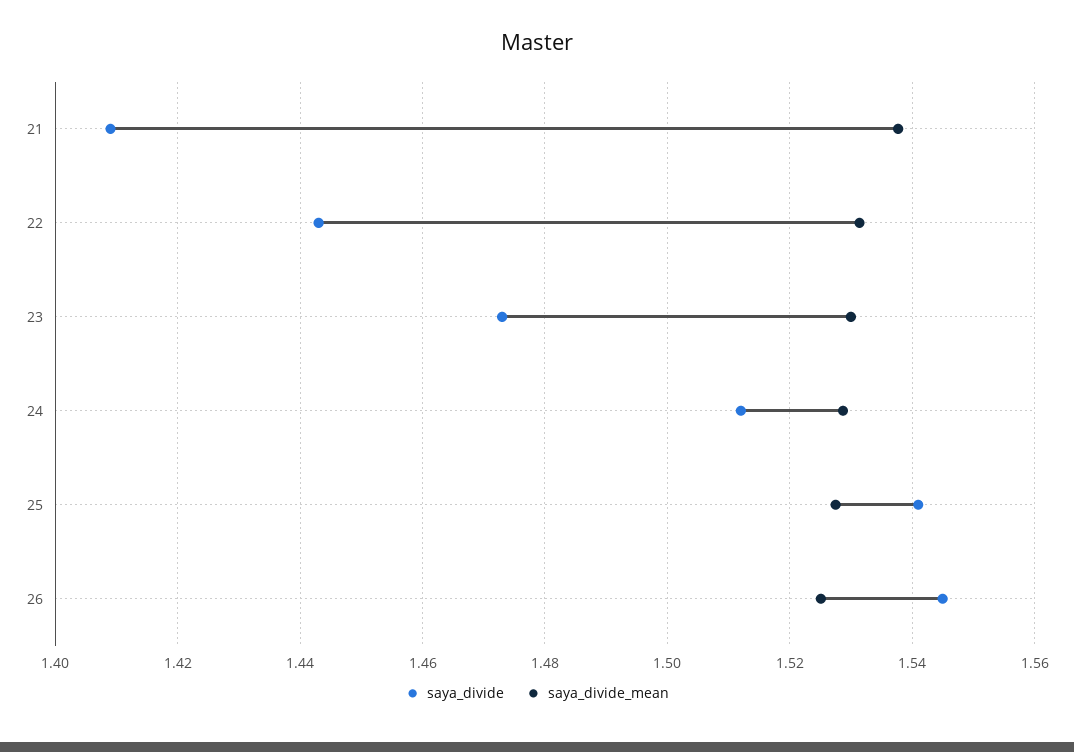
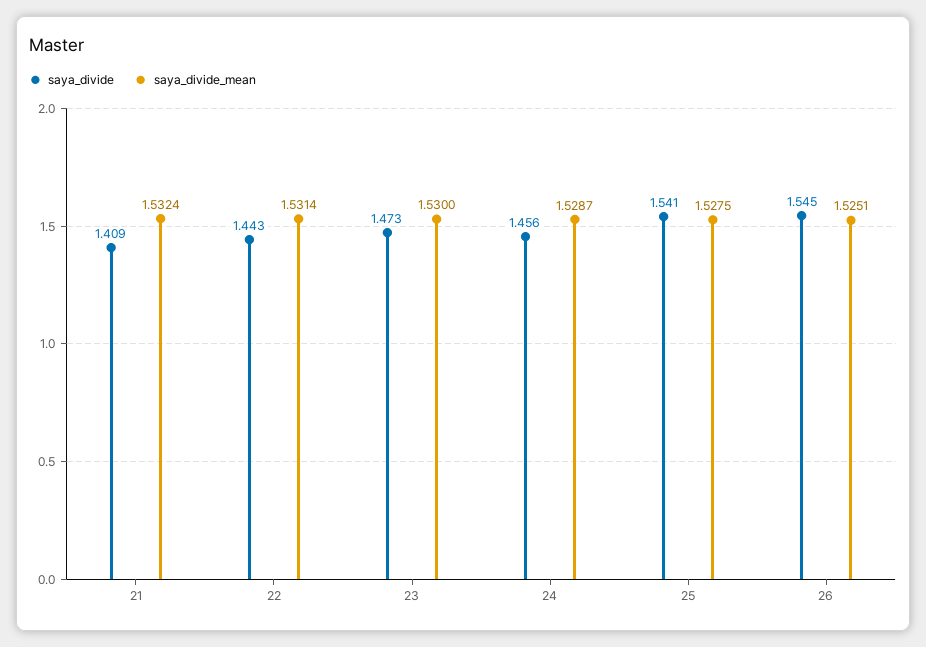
saya_divide_mean, 21: 1.538 -> 1.5324
saya_divide, 24: 1.512 -> 1.456

